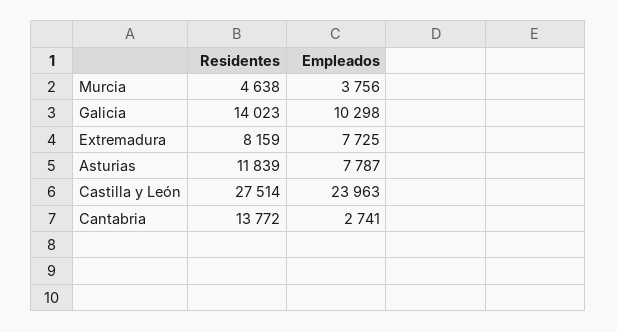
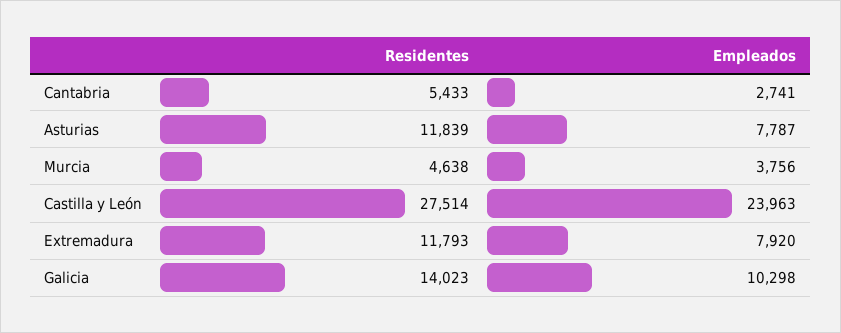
Residentes, Extremadura: 8159 -> 11793
Empleados, Extremadura: 7725 -> 7920
Residentes, Cantabria: 13772 -> 5433

